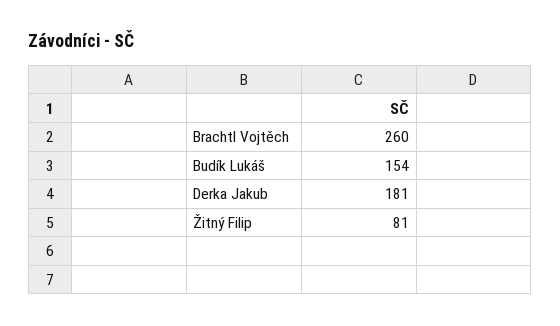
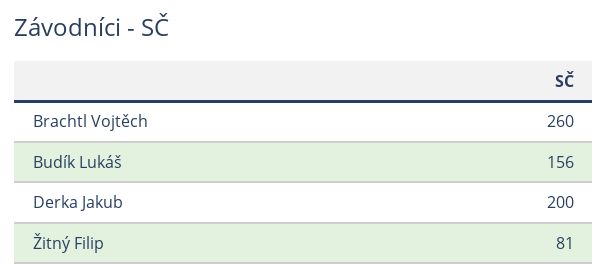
Budík Lukáš: 154 -> 156
Derka Jakub: 181 -> 200

